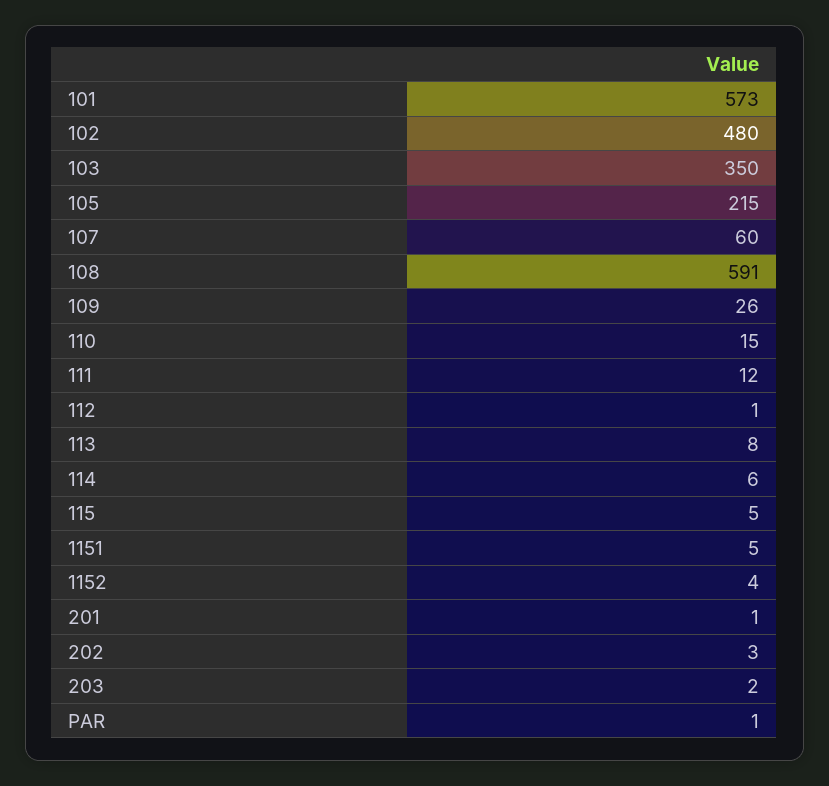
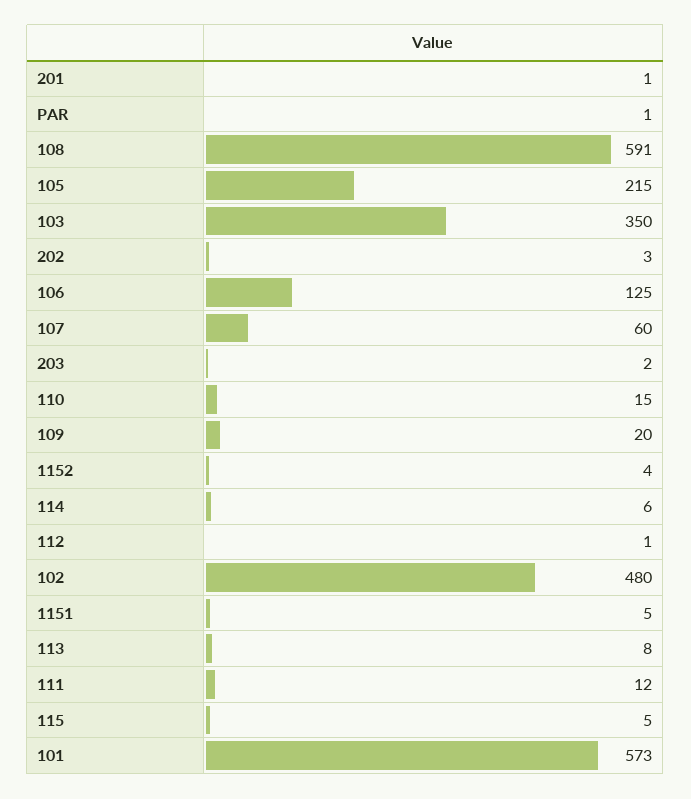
109: 26 -> 20
106: none -> 125

